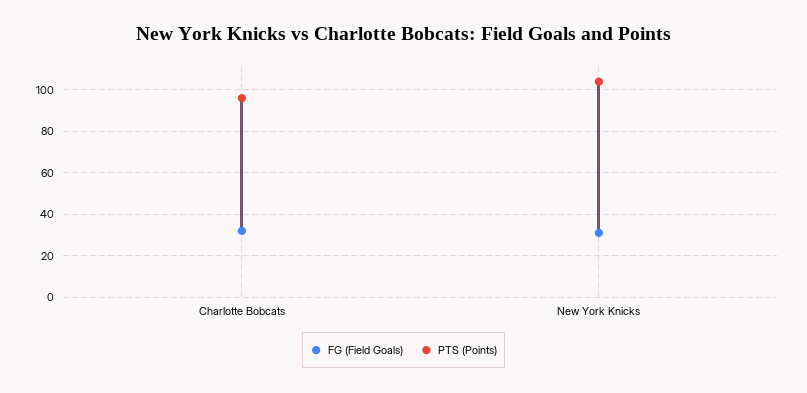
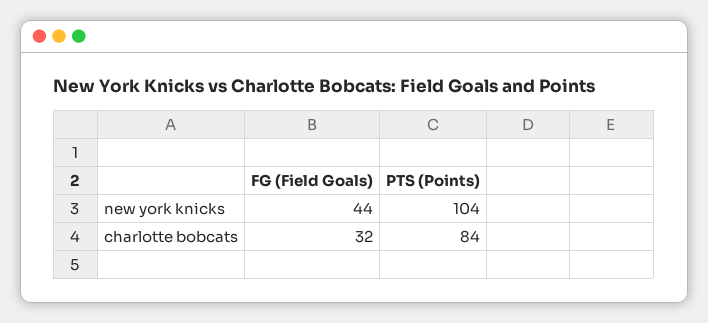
PTS (Points), Charlotte Bobcats: 95 -> 84
FG (Field Goals), New York Knicks: 30 -> 44

